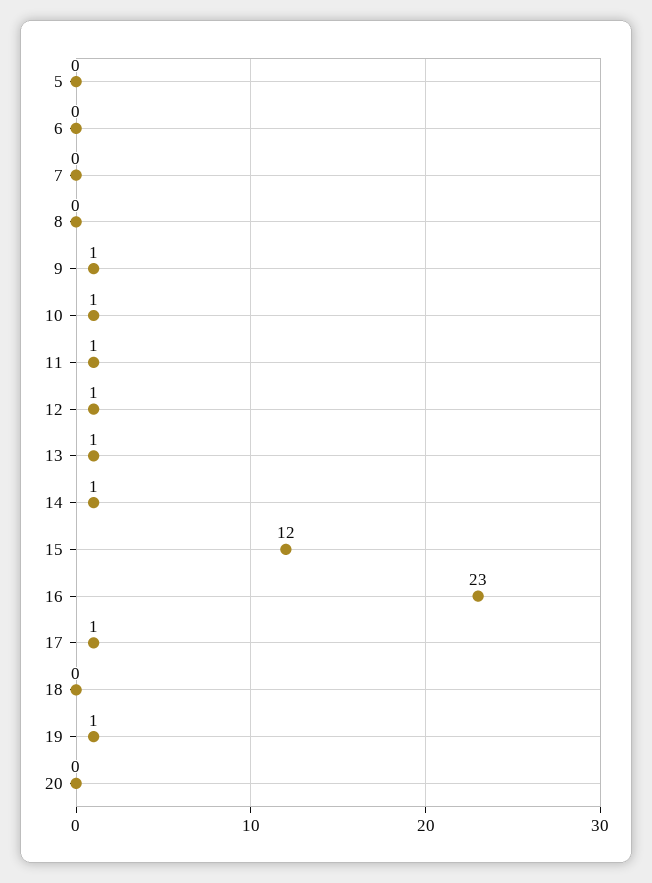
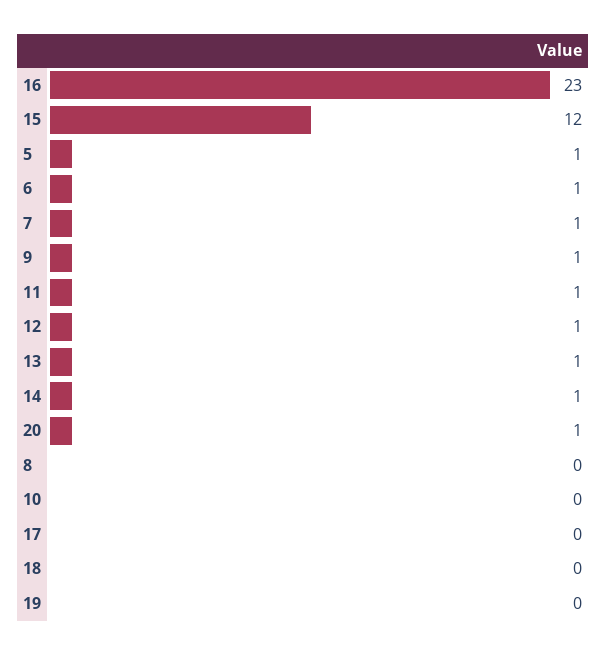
5: 0 -> 1
6: 0 -> 1
7: 0 -> 1
10: 1 -> 0
17: 1 -> 0
19: 1 -> 0
20: 0 -> 1

